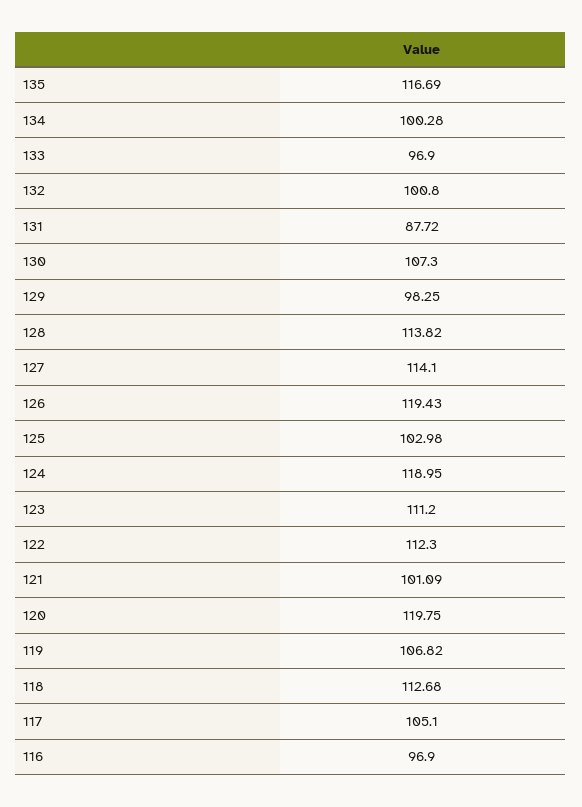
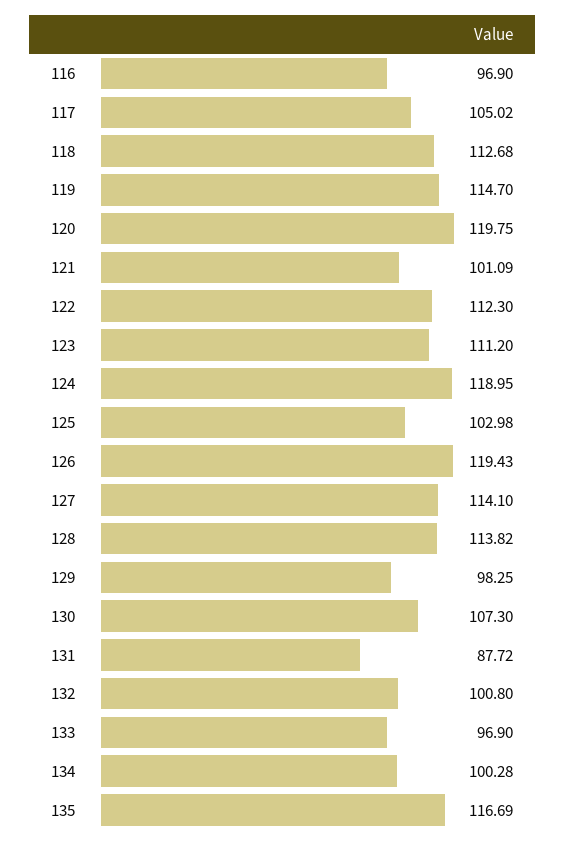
119: 106.82 -> 114.7
117: 105.1 -> 105.02

